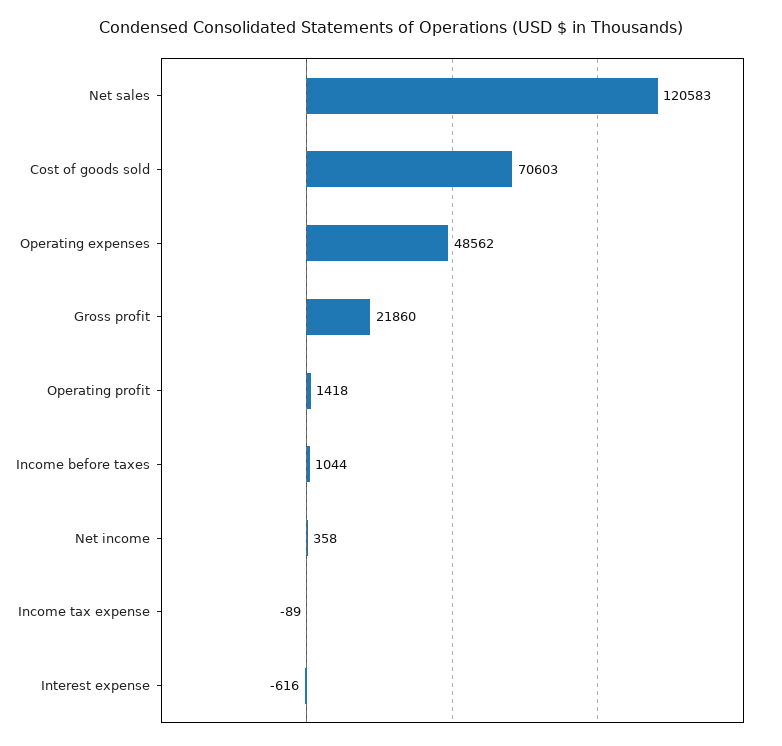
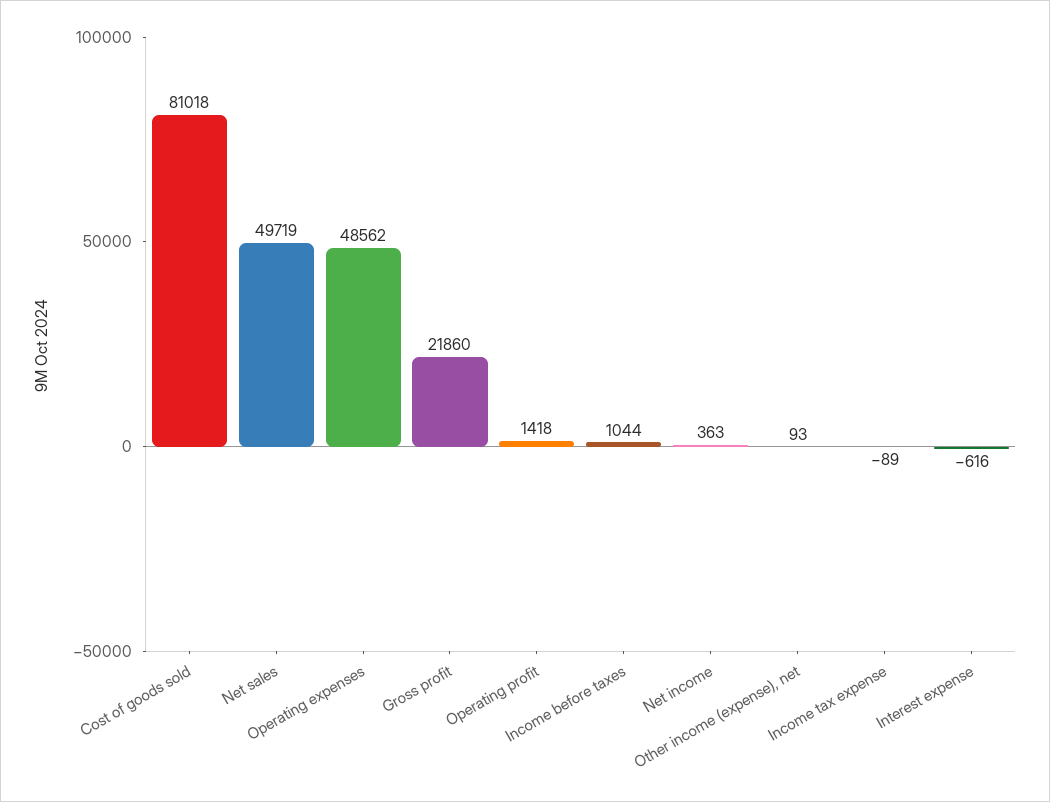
Net sales: 120583 -> 49719
Cost of goods sold: 70603 -> 81018
Net income: 358 -> 363
Other income (expense), net: none -> 93

